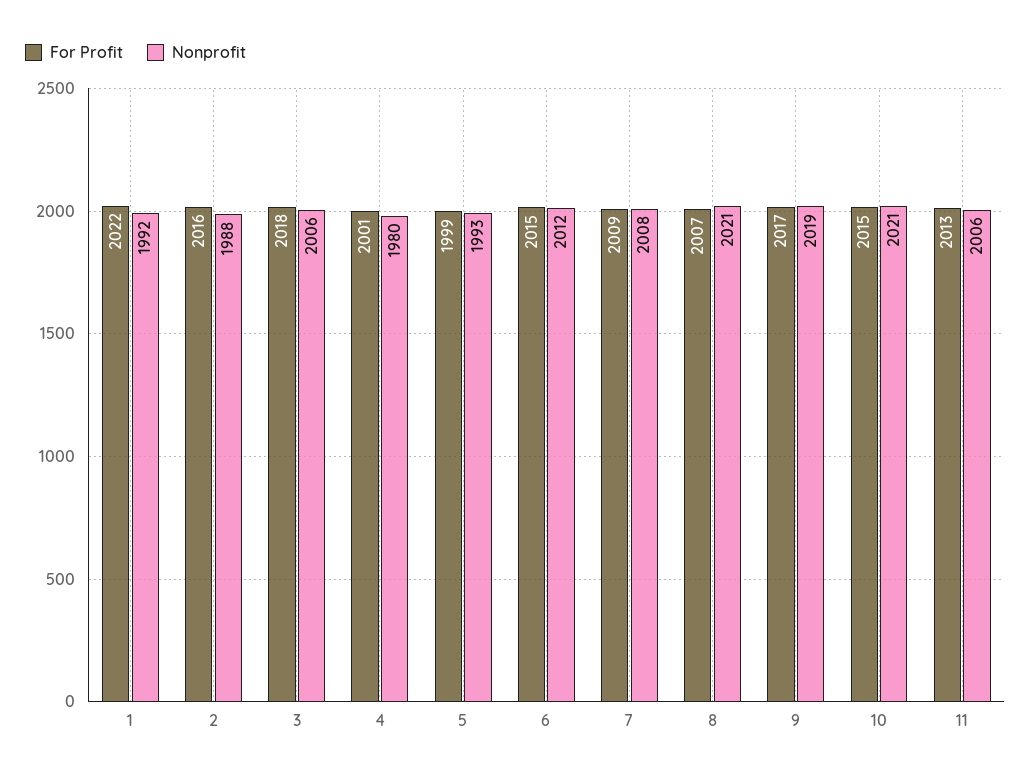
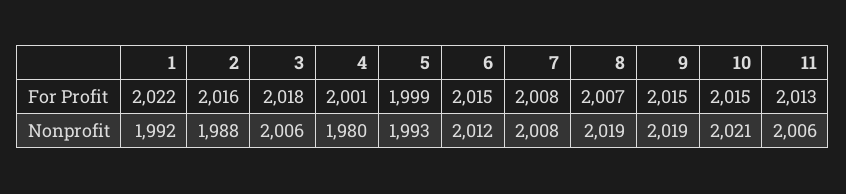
For Profit, 7: 2009 -> 2008
Nonprofit, 8: 2021 -> 2019
For Profit, 9: 2017 -> 2015

